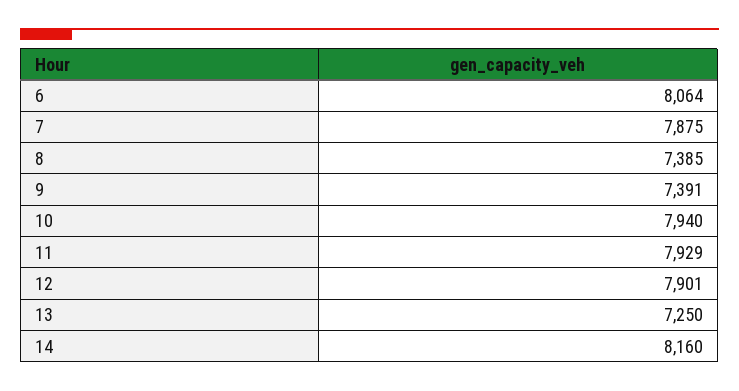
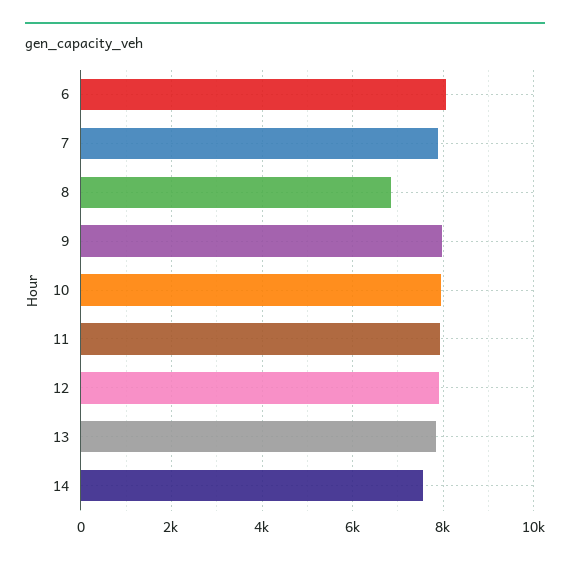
8: 7385 -> 6800
9: 7391 -> 8000
13: 7250 -> 7800
14: 8160 -> 7600

